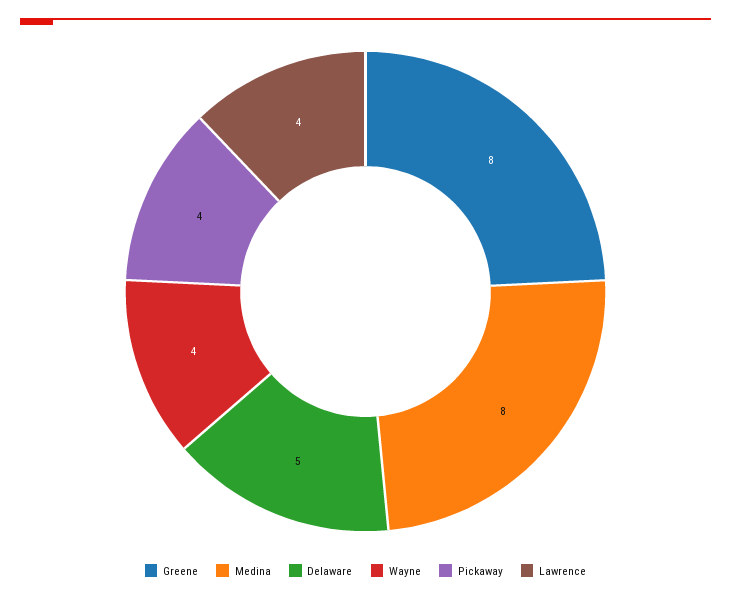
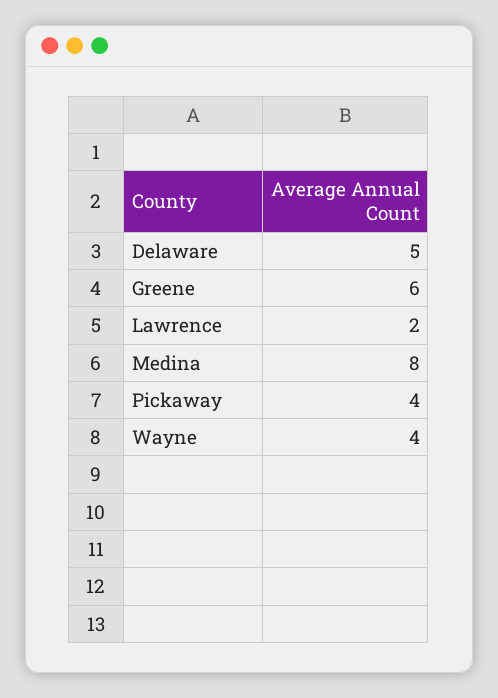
Greene: 8 -> 6
Lawrence: 4 -> 2

